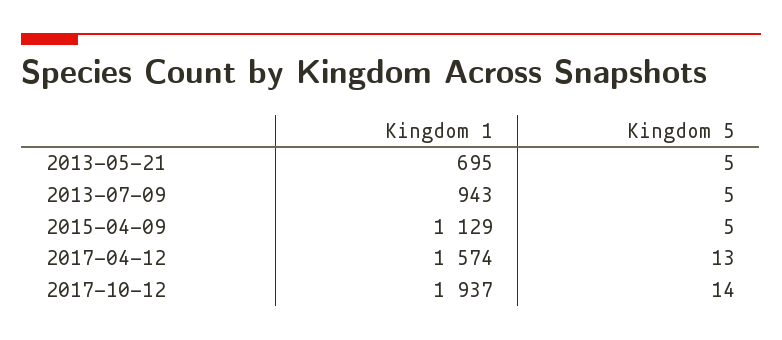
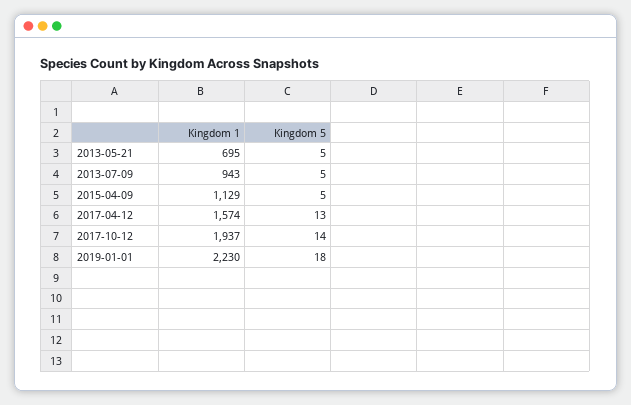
Kingdom 1, 2019-01-01: none -> 2230
Kingdom 5, 2019-01-01: none -> 18

